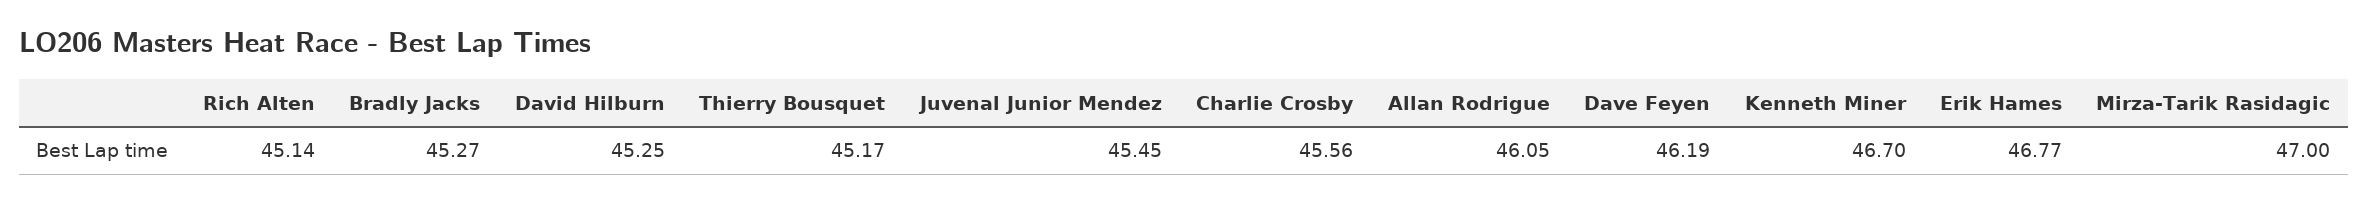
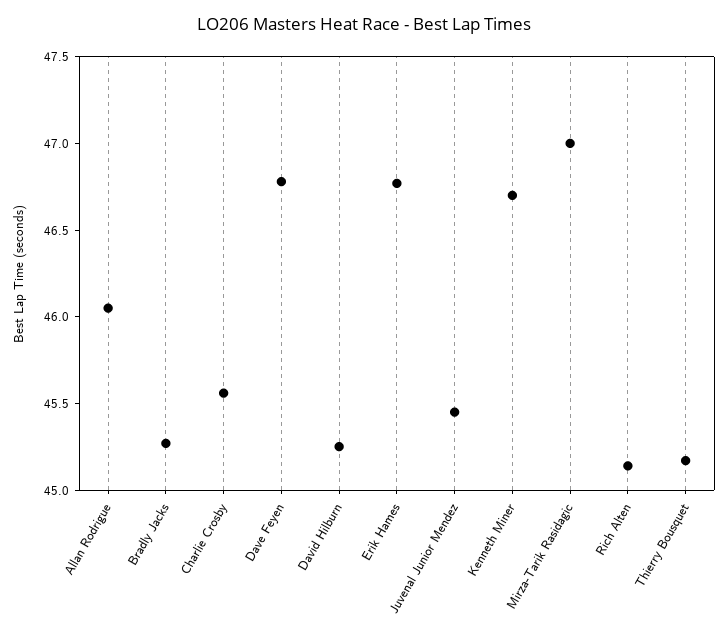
Dave Feyen: 46.19 -> 46.8

